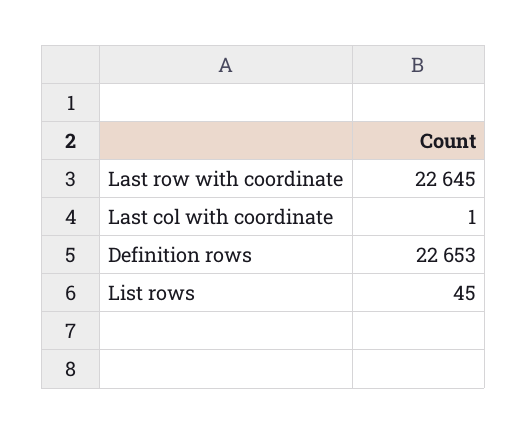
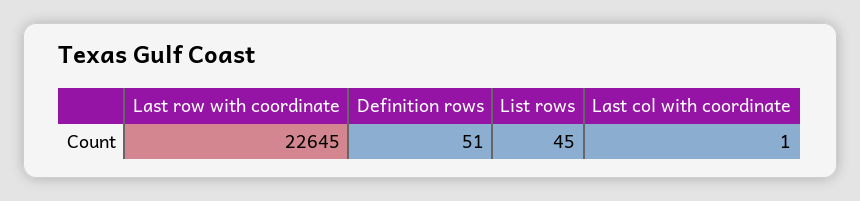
Definition rows: 22653 -> 51

